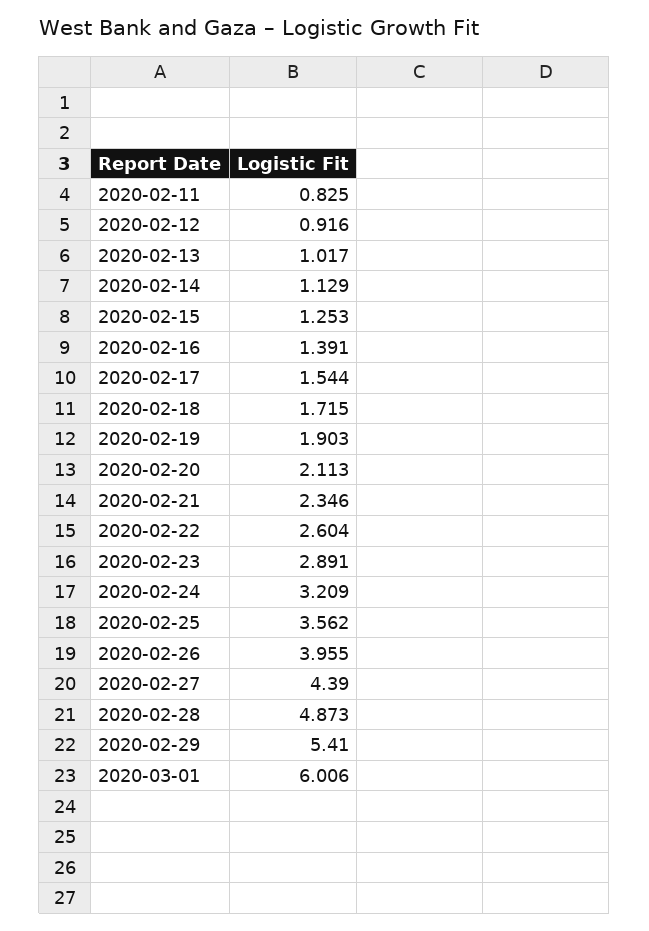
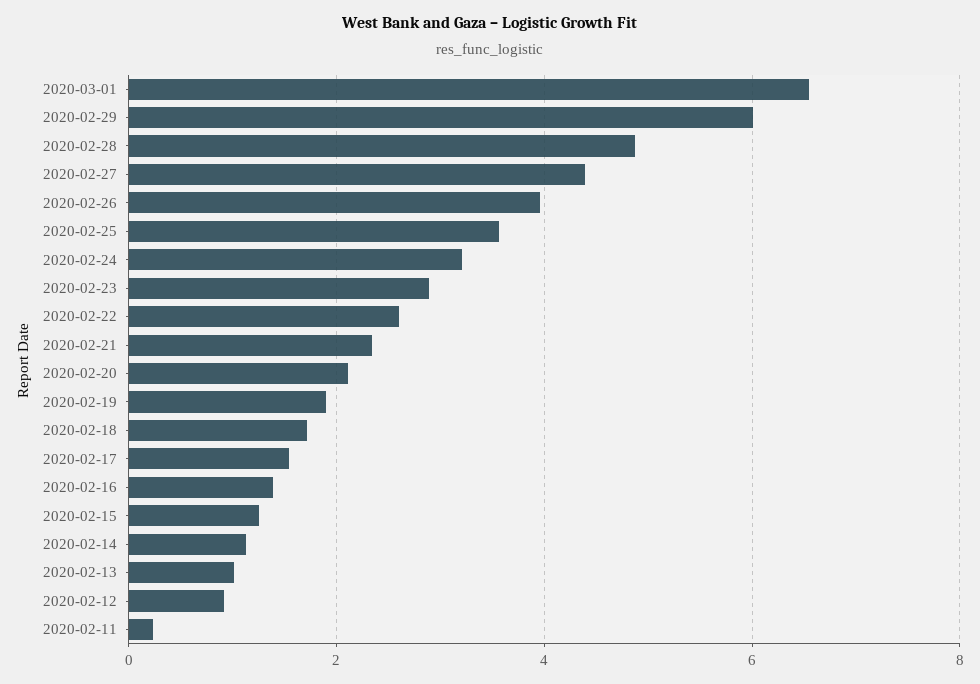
2020-02-11: 0.825 -> 0.2
2020-02-29: 5.41 -> 6
2020-03-01: 6.006 -> 6.6

